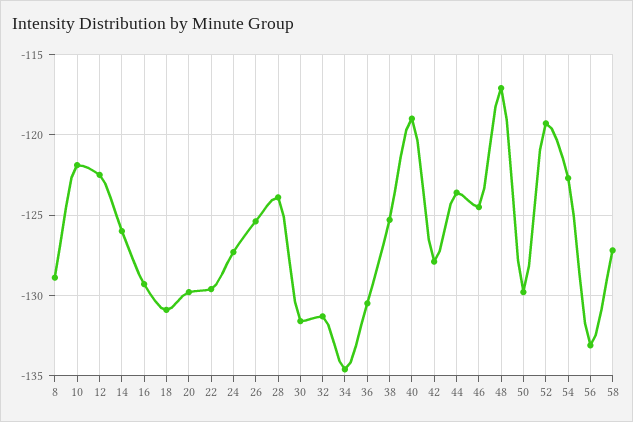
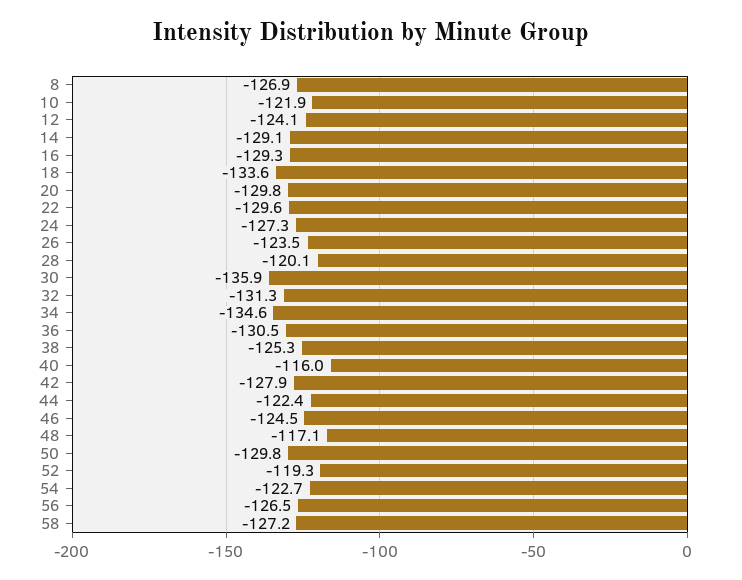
8: -129 -> -126.9
12: -122.5 -> -124.1
14: -126 -> -129.1
18: -131 -> -133.6
26: -125.5 -> -123.5
28: -124 -> -120.1
30: -131.5 -> -135.9
40: -119 -> -116
44: -123.5 -> -122.4
56: -133 -> -126.5

